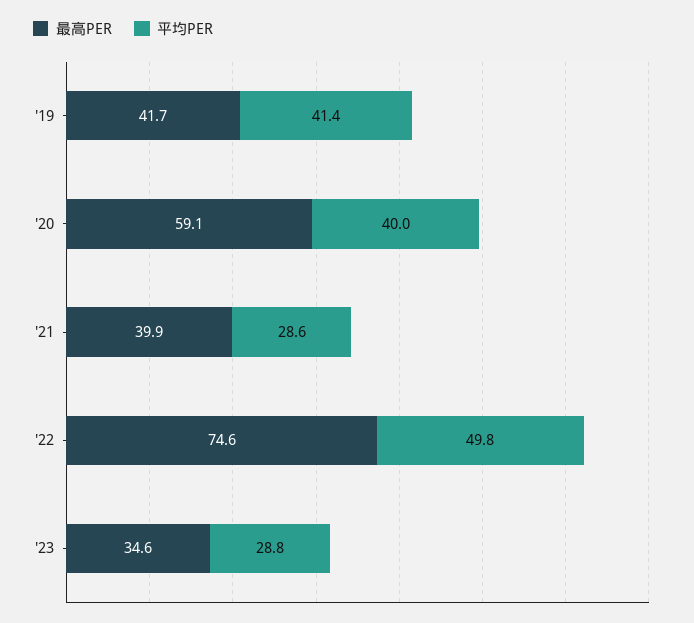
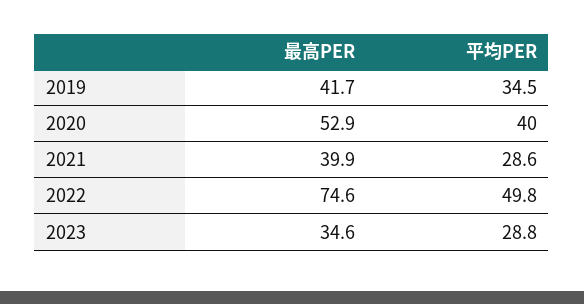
平均PER, '19: 41.4 -> 34.5
最高PER, '20: 59.1 -> 52.9

